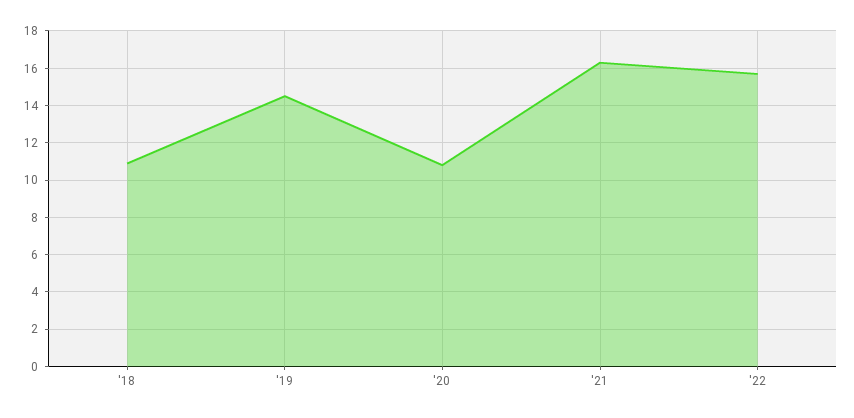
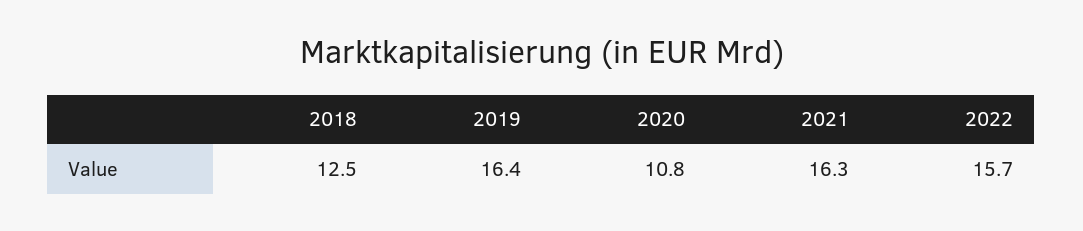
'18: 11 -> 12.5
'19: 14.5 -> 16.4

